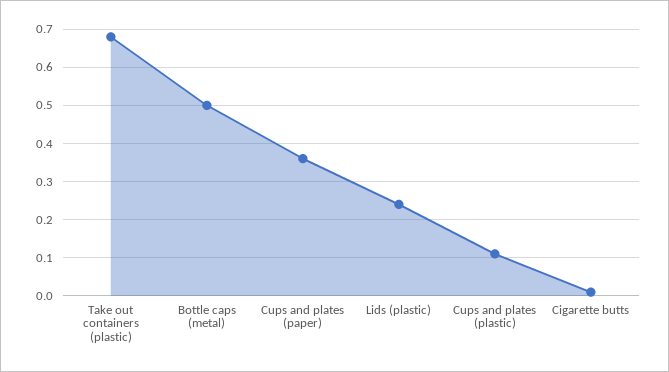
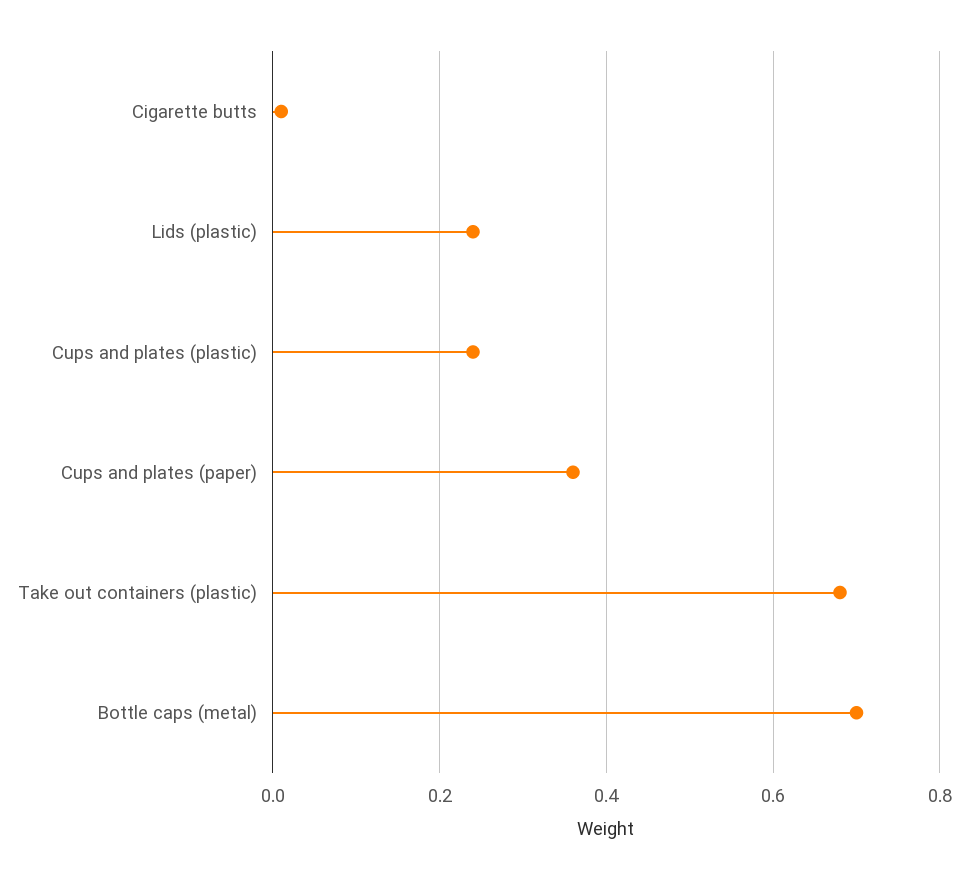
Bottle caps (metal): 0.5 -> 0.7
Cups and plates (plastic): 0.1 -> 0.25

